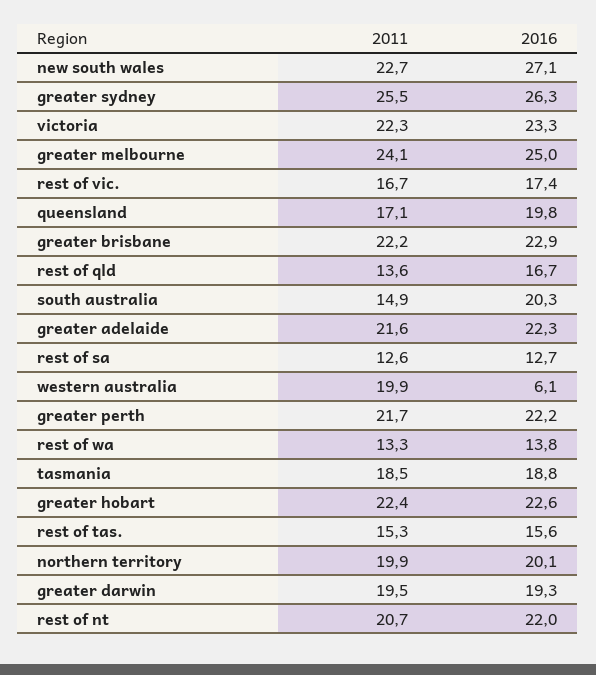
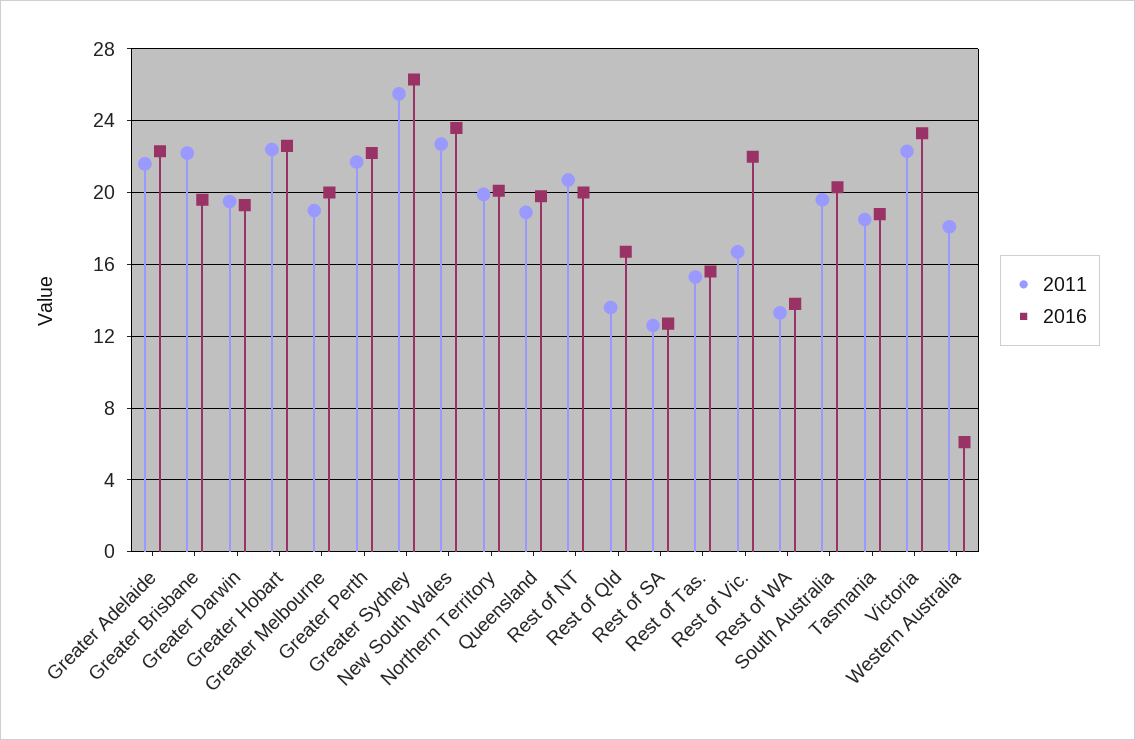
2016, new south wales: 27.1 -> 23.5
2011, greater melbourne: 24.1 -> 19
2016, greater melbourne: 25 -> 20
2016, rest of vic.: 17.4 -> 22
2011, queensland: 17.1 -> 19
2016, greater brisbane: 22.9 -> 19.5
2011, south australia: 14.9 -> 19.5
2011, western australia: 19.9 -> 18
2016, rest of nt: 22 -> 20

